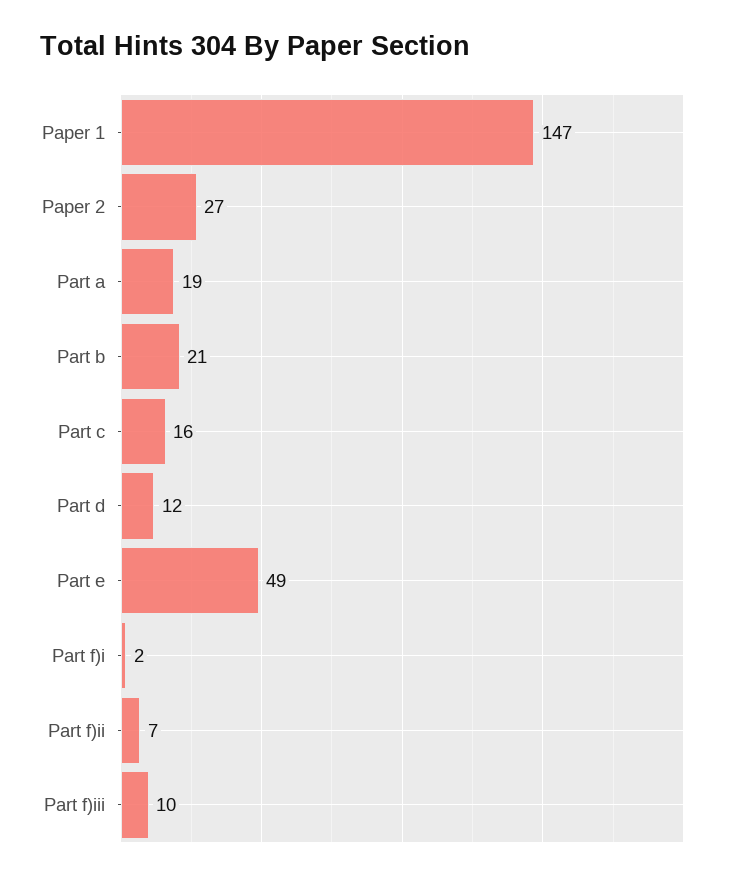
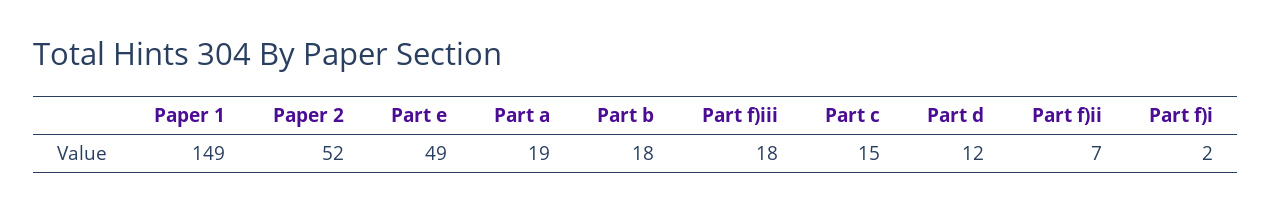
Paper 1: 147 -> 149
Paper 2: 27 -> 52
Part b: 21 -> 18
Part c: 16 -> 15
Part f)iii: 10 -> 18

